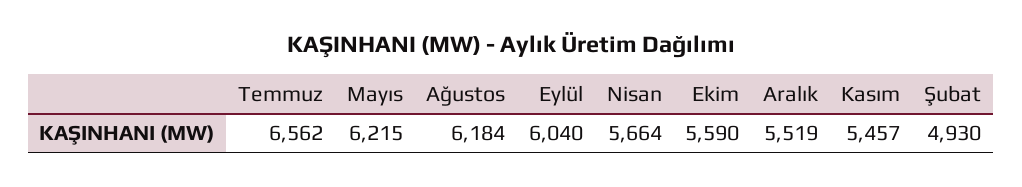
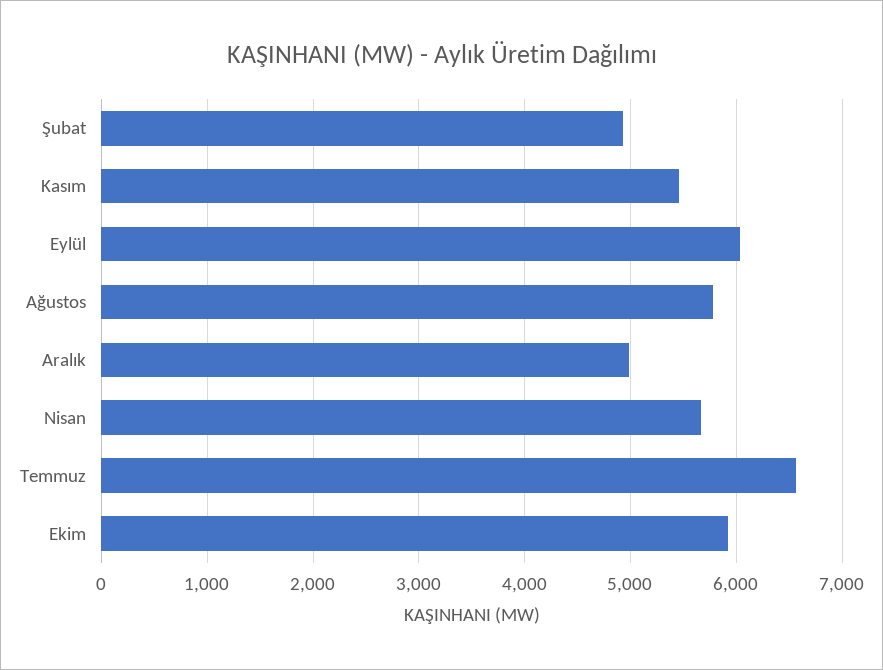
Mayıs: 6215 -> none
Ağustos: 6184 -> 5800
Ekim: 5590 -> 5900
Aralık: 5519 -> 5000

